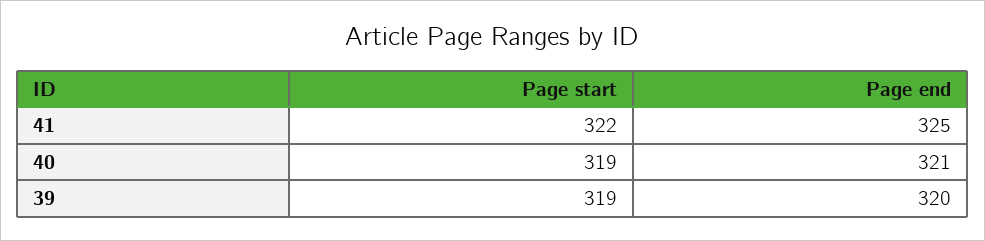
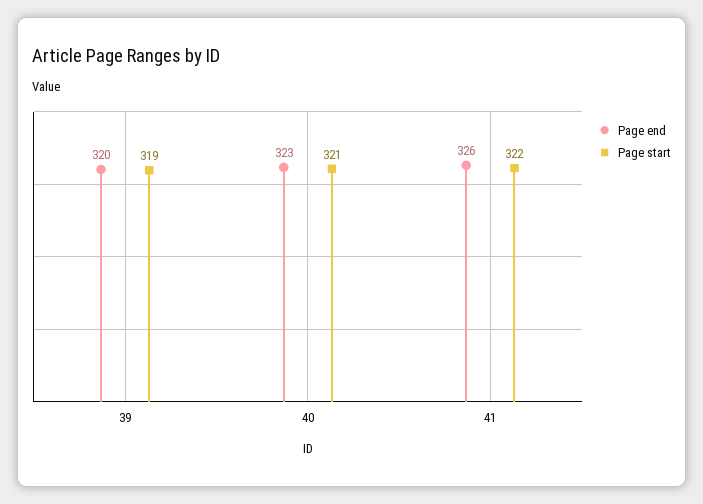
Page end, 41: 325 -> 326
Page start, 40: 319 -> 321
Page end, 40: 321 -> 323

